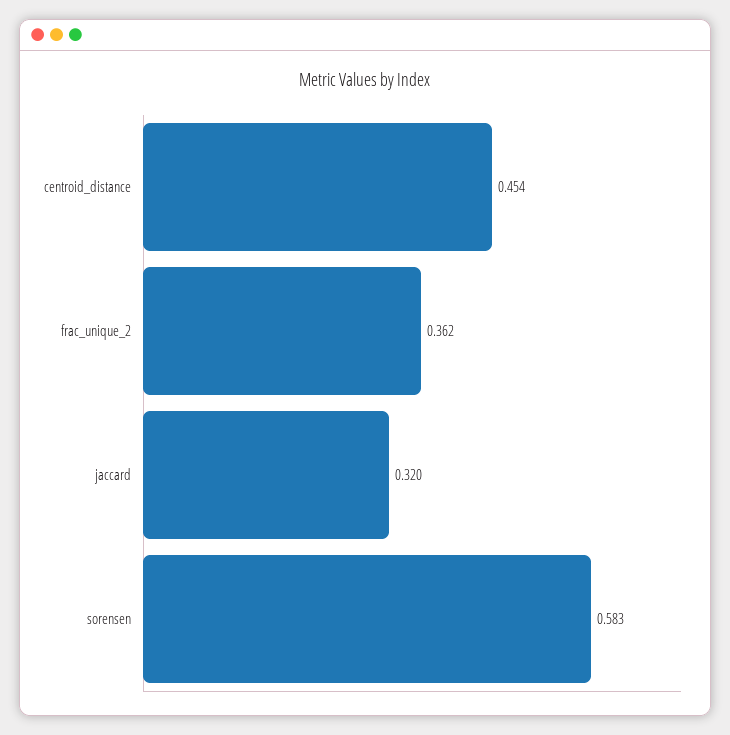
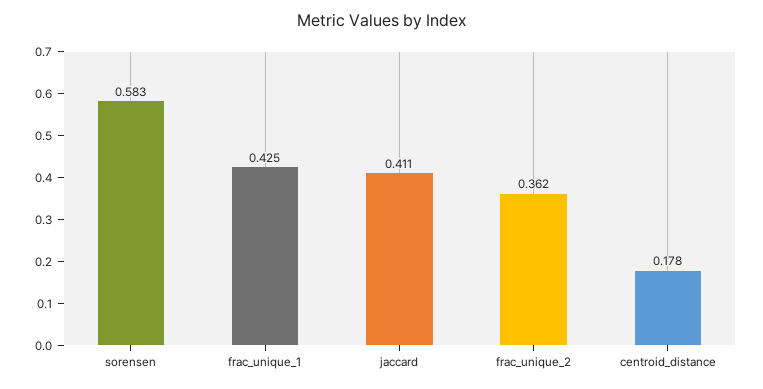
centroid_distance: 0.454 -> 0.178
jaccard: 0.32 -> 0.411
frac_unique_1: none -> 0.425

